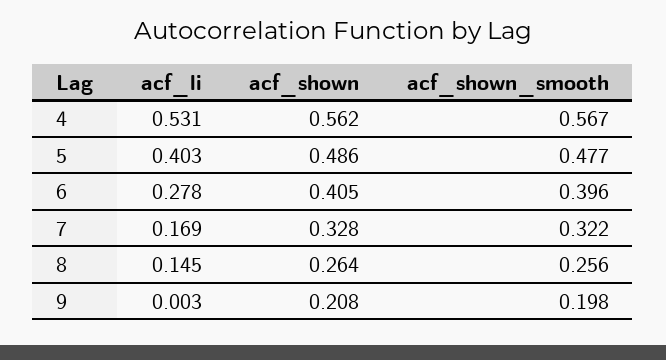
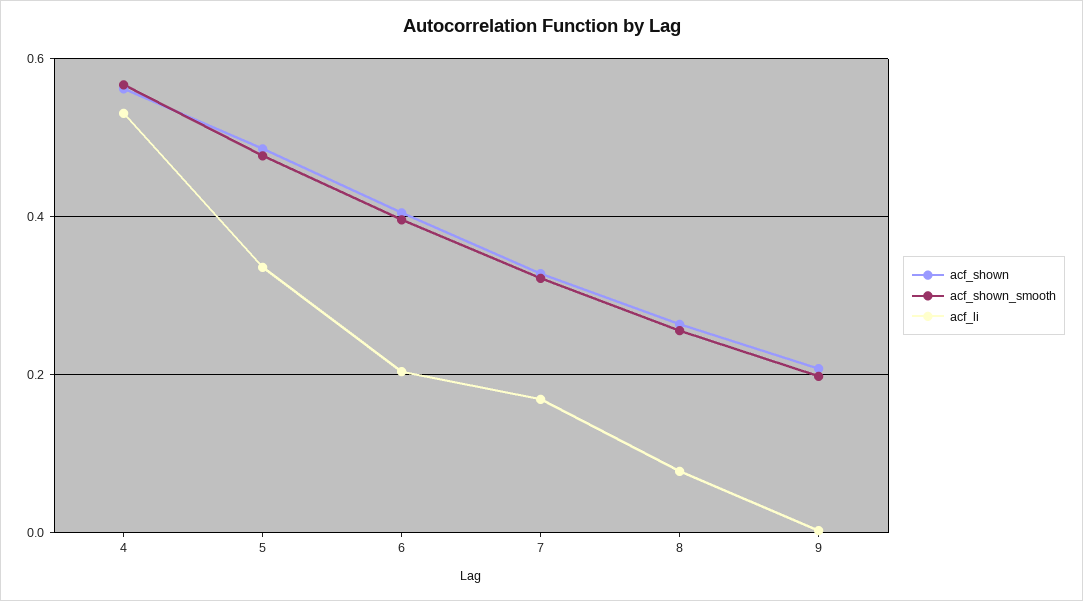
acf_li, 5: 0.403 -> 0.34
acf_li, 6: 0.278 -> 0.2
acf_li, 8: 0.145 -> 0.08

